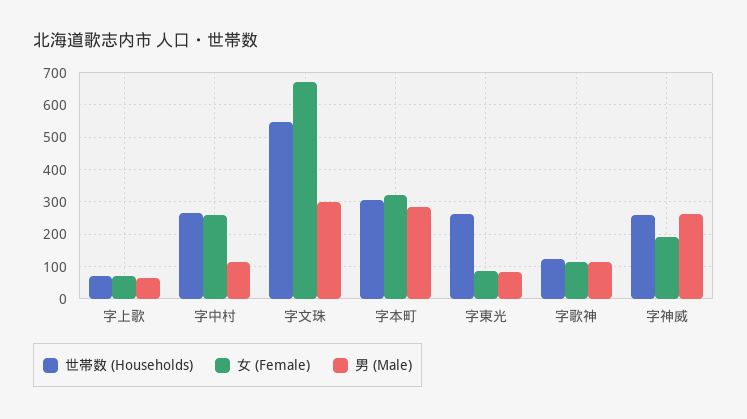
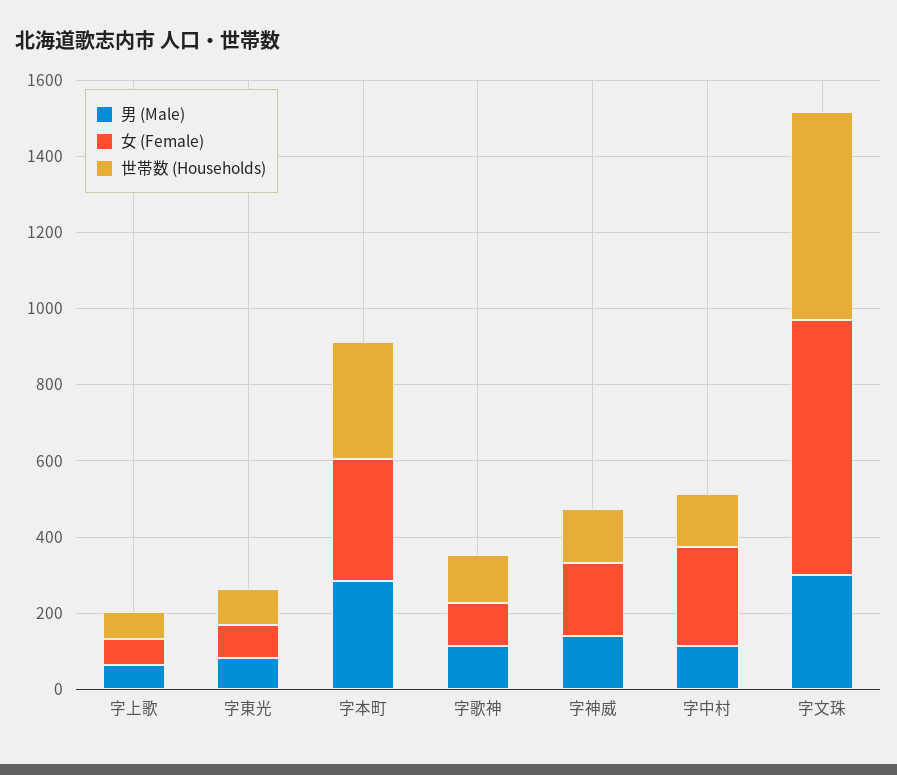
世帯数 (Households), 字中村: 260 -> 150
世帯数 (Households), 字東光: 260 -> 100
世帯数 (Households), 字神威: 260 -> 150
男 (Male), 字神威: 260 -> 150

